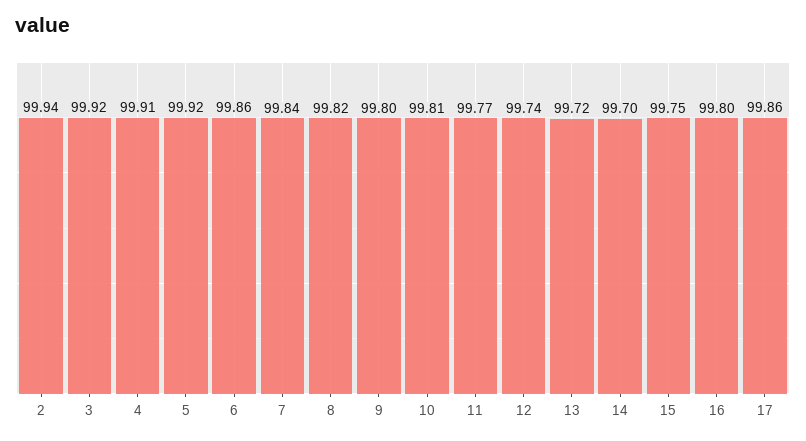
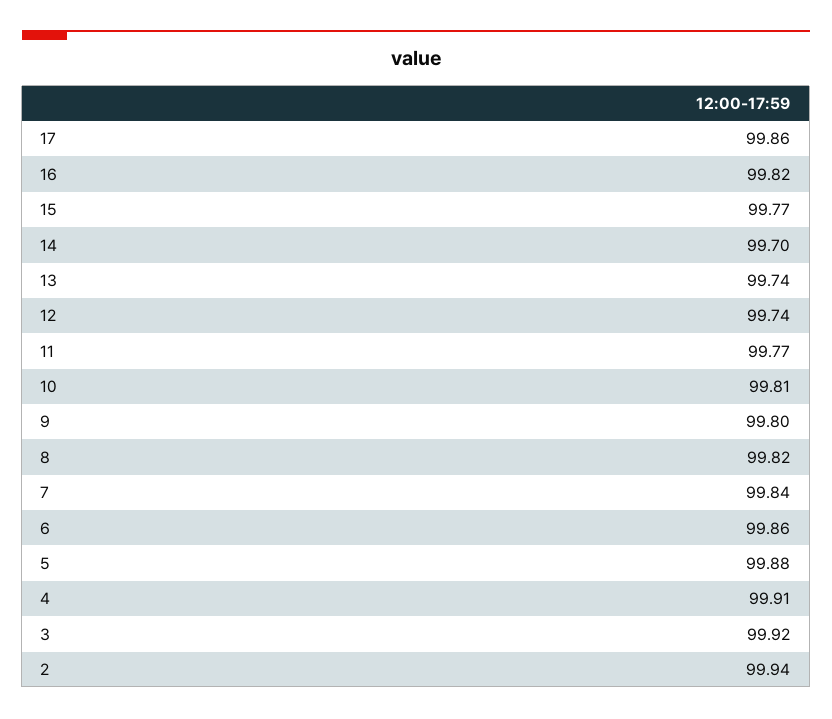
5: 99.92 -> 99.88
13: 99.72 -> 99.74
15: 99.75 -> 99.77
16: 99.8 -> 99.82

